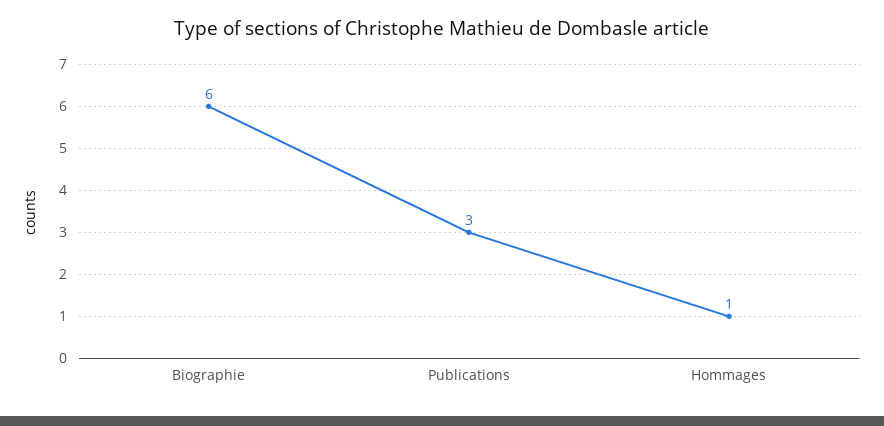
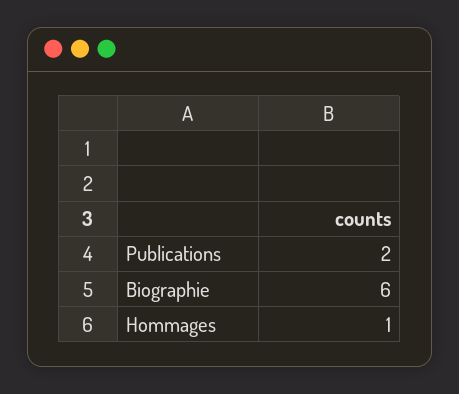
Publications: 3 -> 2

